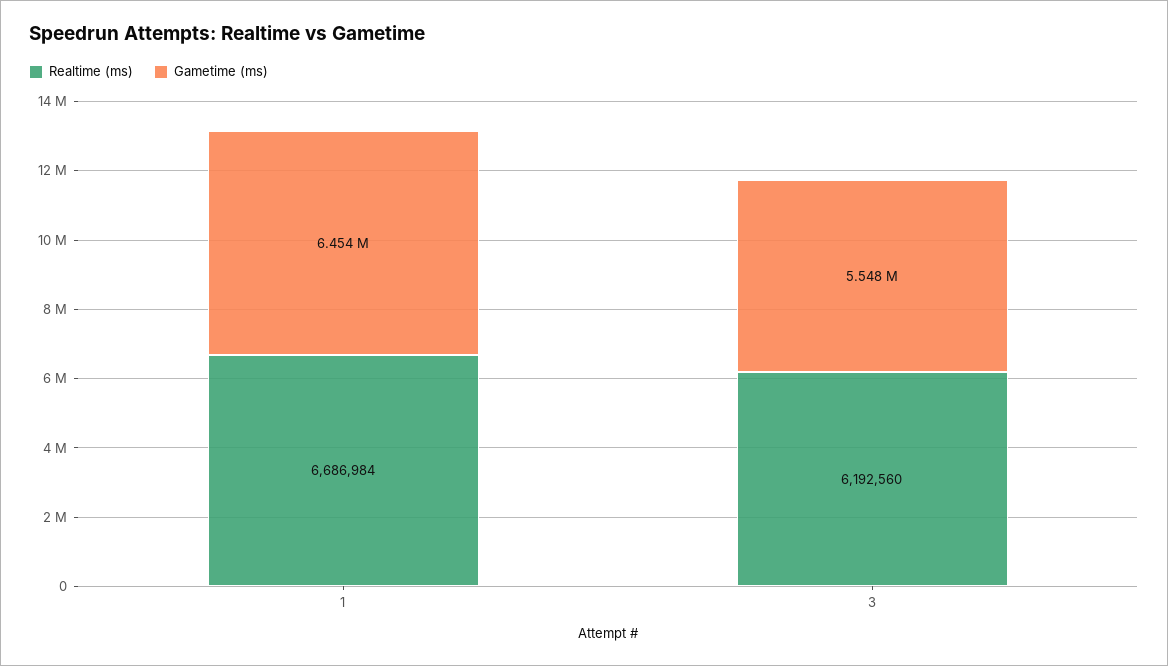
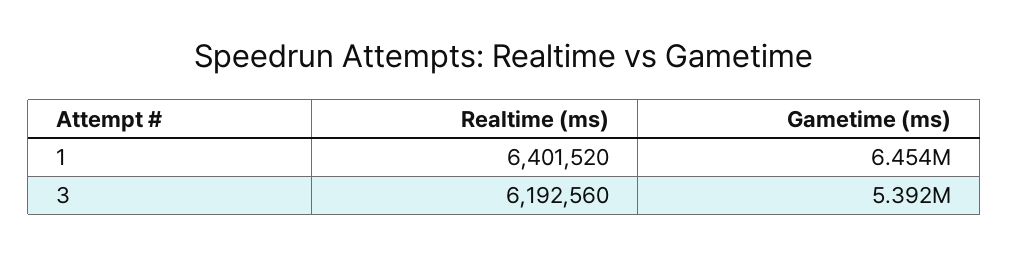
Realtime (ms), 1: 6686984 -> 6401520
Gametime (ms), 3: 5548000 -> 5392000

